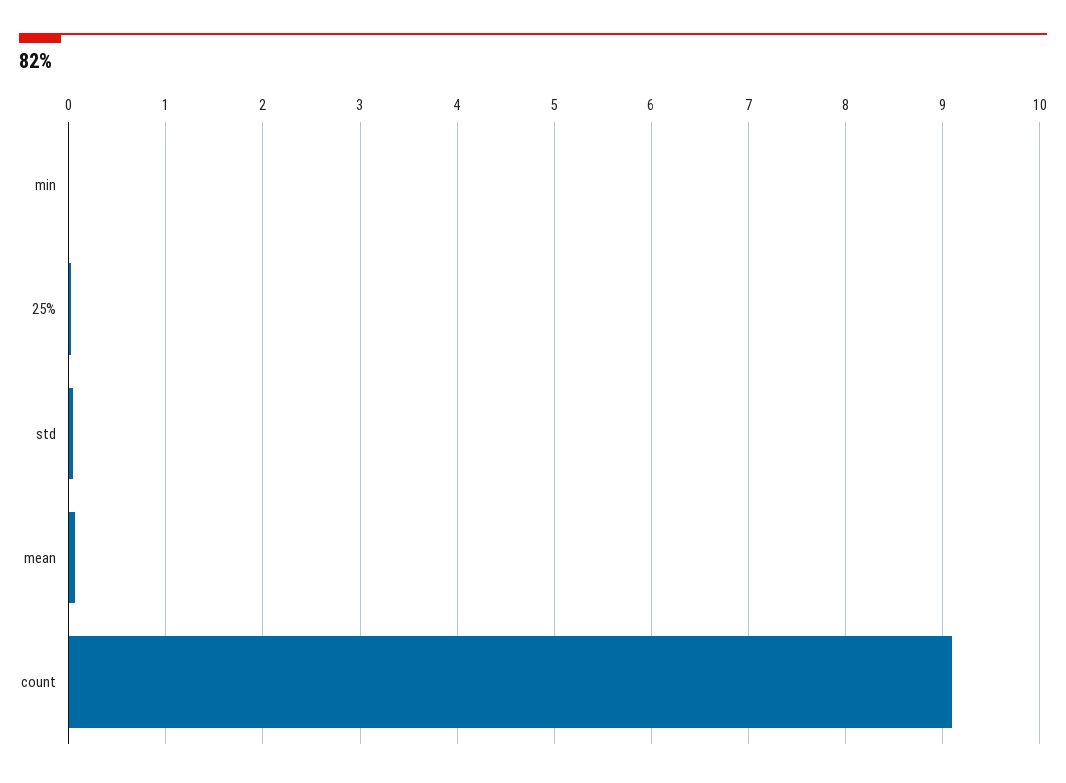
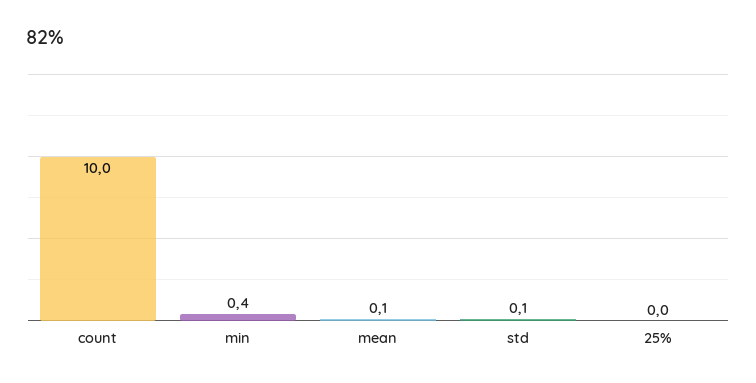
min: 0 -> 0.4
count: 9.1 -> 10

